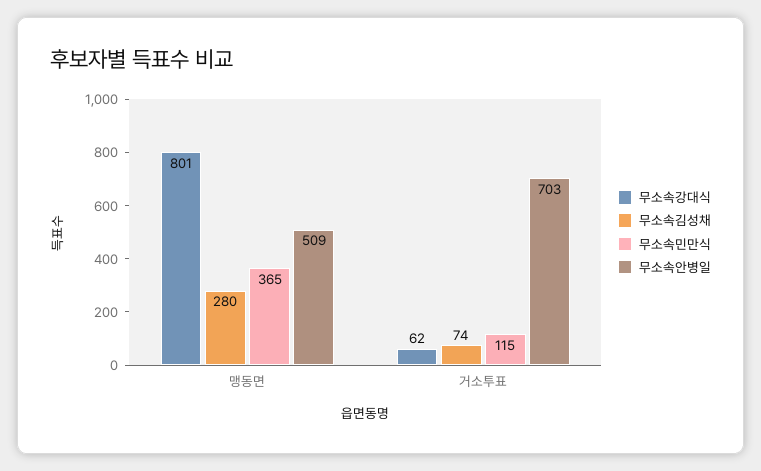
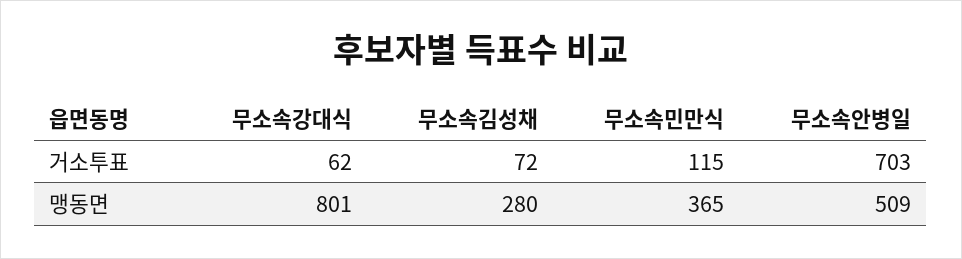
무소속김성채, 거소투표: 74 -> 72

